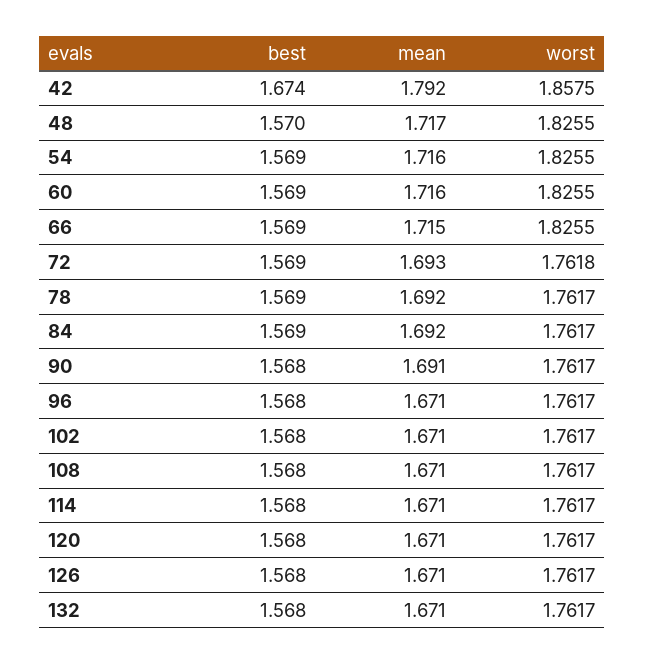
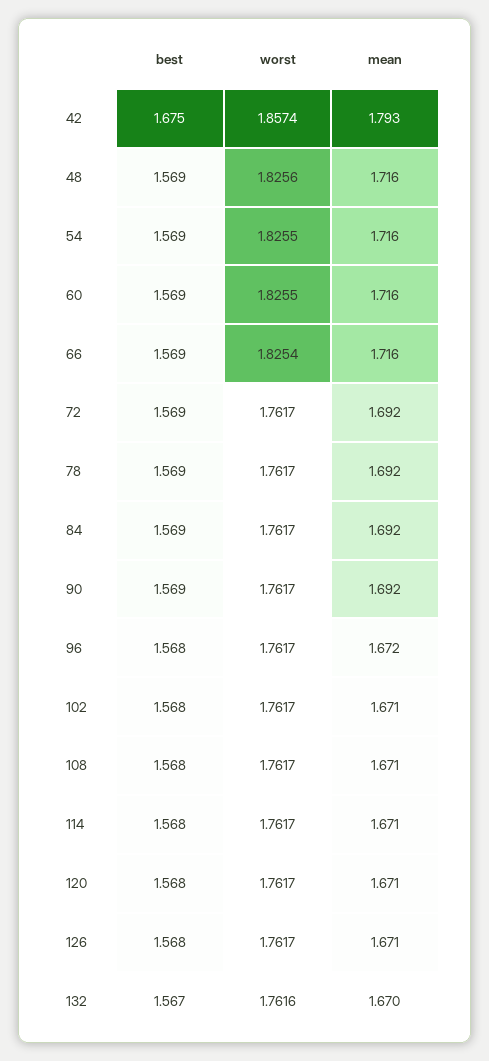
best, 42: 1.674 -> 1.675
mean, 42: 1.792 -> 1.793
worst, 42: 1.8575 -> 1.8574
best, 48: 1.57 -> 1.569
mean, 48: 1.717 -> 1.716
worst, 48: 1.8255 -> 1.8256
mean, 66: 1.715 -> 1.716
worst, 66: 1.8255 -> 1.8254
mean, 72: 1.693 -> 1.692
worst, 72: 1.7618 -> 1.7617
best, 90: 1.568 -> 1.569
mean, 90: 1.691 -> 1.692
mean, 96: 1.671 -> 1.672
best, 132: 1.568 -> 1.567
mean, 132: 1.671 -> 1.67
worst, 132: 1.7617 -> 1.7616

